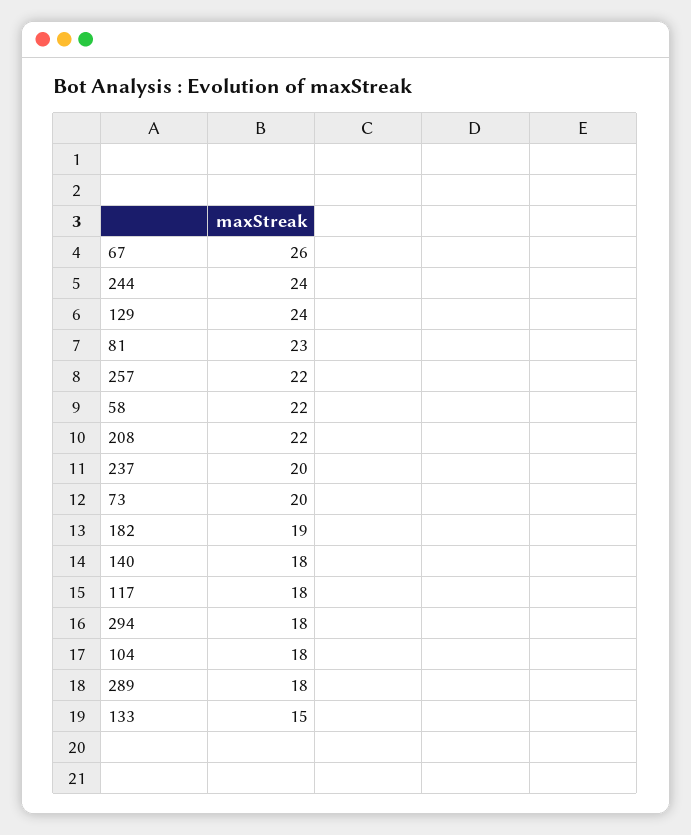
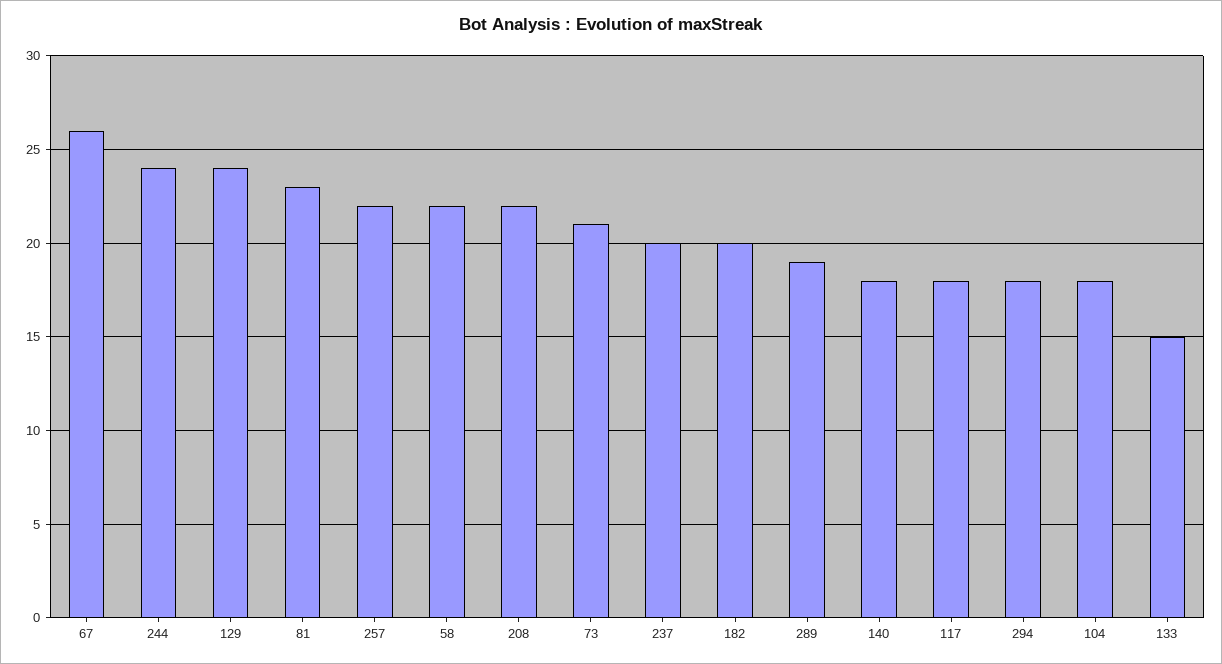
73: 20 -> 21
182: 19 -> 20
289: 18 -> 19

